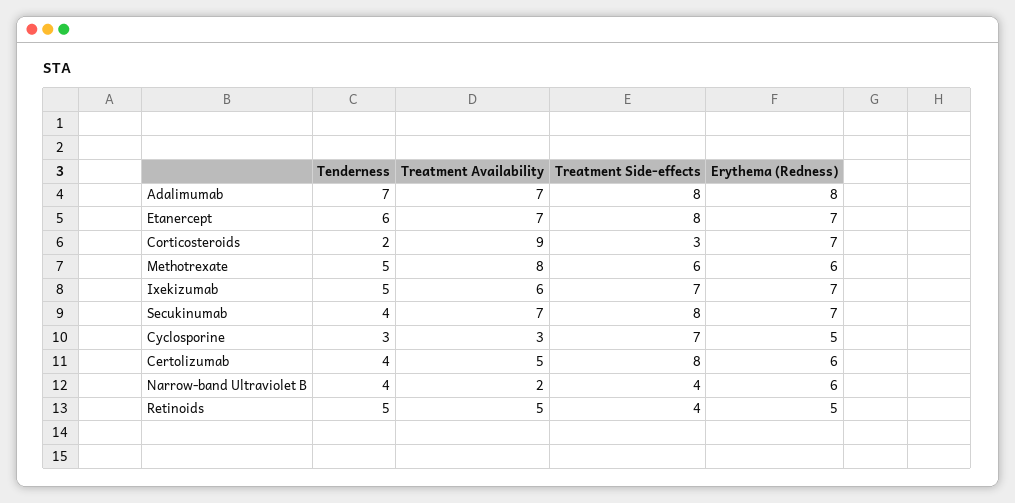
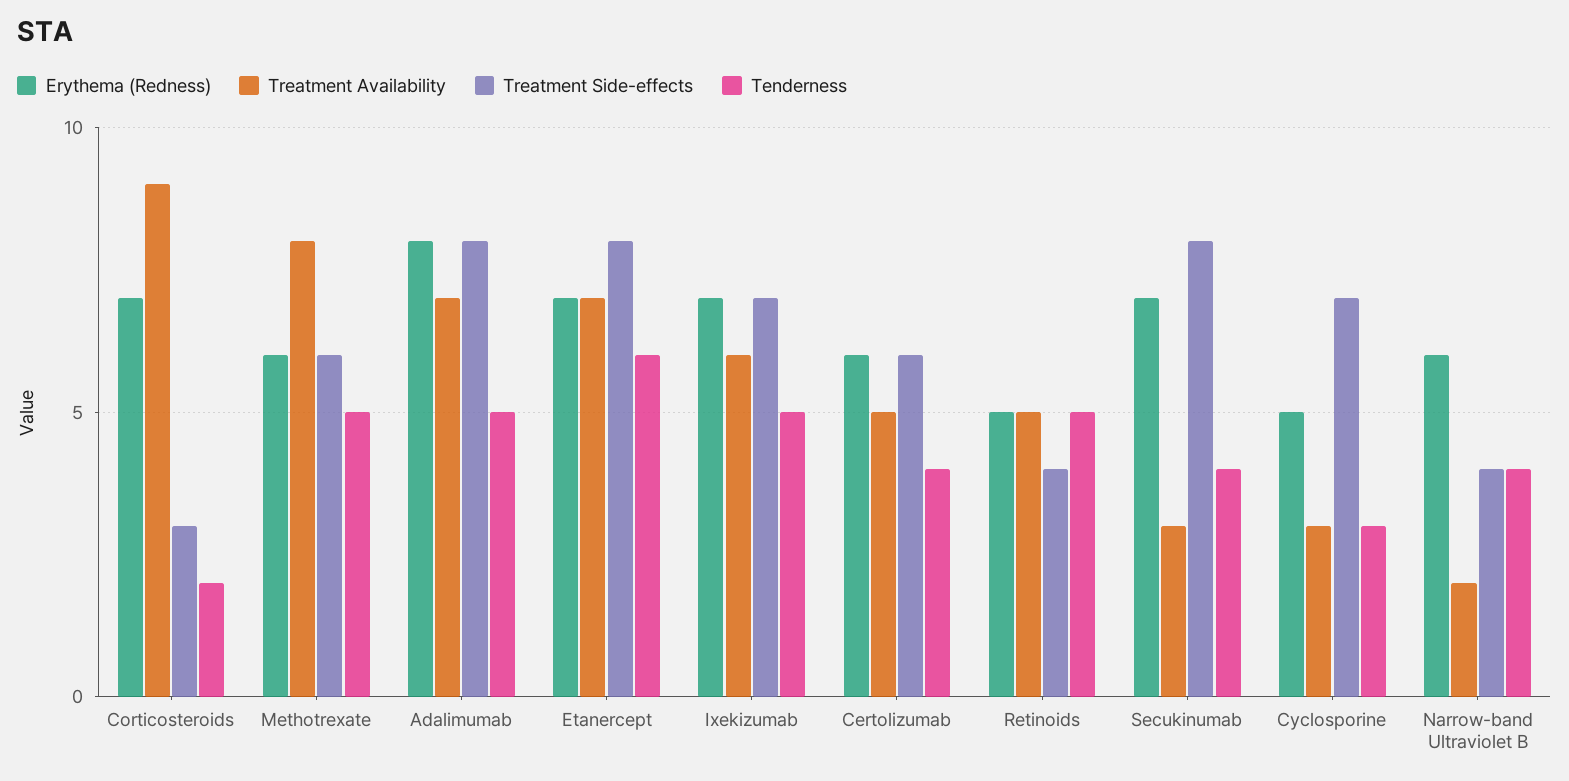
Tenderness, Adalimumab: 7 -> 5
Treatment Availability, Secukinumab: 7 -> 3
Treatment Side-effects, Certolizumab: 8 -> 6

